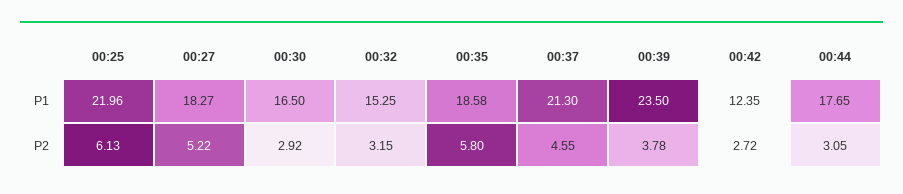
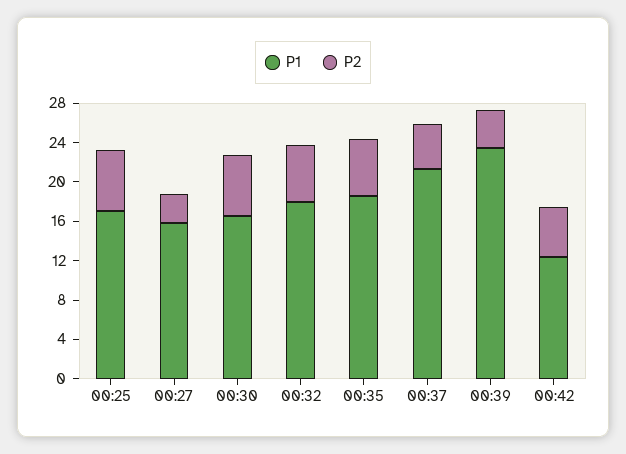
P1, 00:25: 21.96 -> 17
P1, 00:27: 18.27 -> 16
P1, 00:32: 15.25 -> 18
P1, 00:44: 17.65 -> none
P2, 00:27: 5.22 -> 3
P2, 00:30: 2.92 -> 6
P2, 00:32: 3.15 -> 6
P2, 00:42: 2.72 -> 5
P2, 00:44: 3.05 -> none

